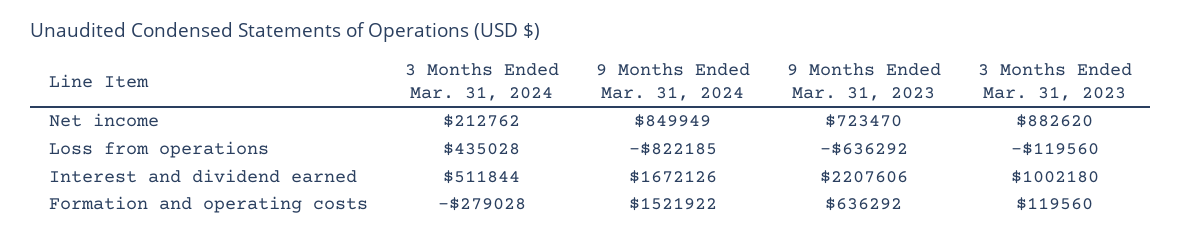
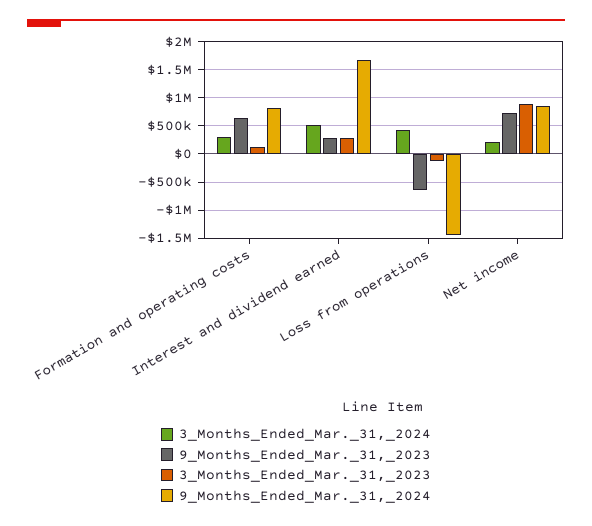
9 Months Ended Mar. 31, 2024, Loss from operations: -822185 -> -1500000
9 Months Ended Mar. 31, 2023, Interest and dividend earned: 2207606 -> 250000
3 Months Ended Mar. 31, 2023, Interest and dividend earned: 1002180 -> 250000
3 Months Ended Mar. 31, 2024, Formation and operating costs: -279028 -> 250000
9 Months Ended Mar. 31, 2024, Formation and operating costs: 1521922 -> 750000

